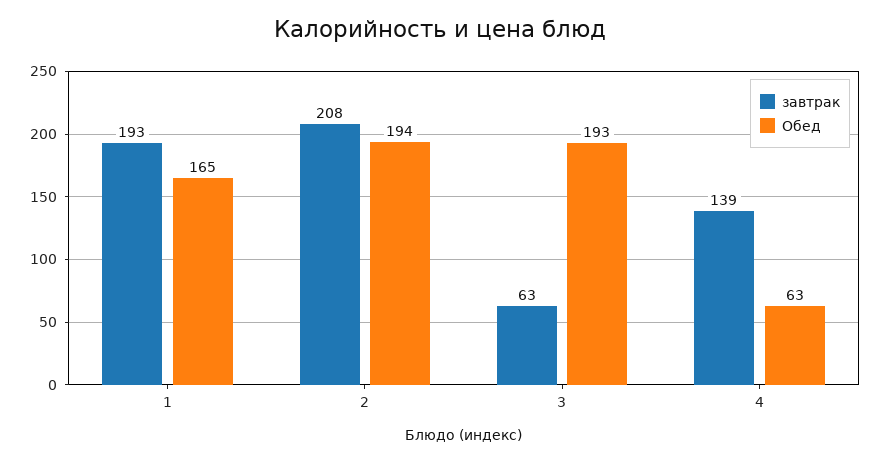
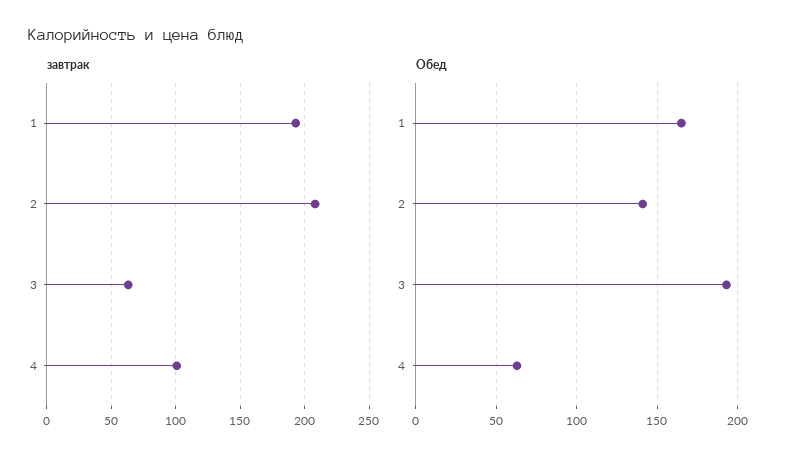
Обед, 2: 194 -> 140
завтрак, 4: 139 -> 100

